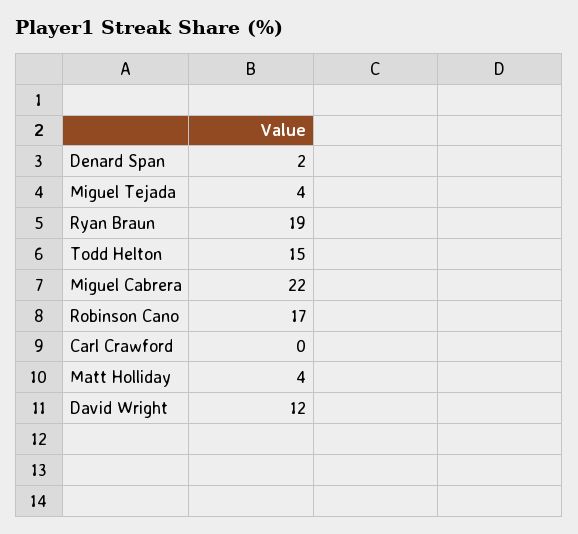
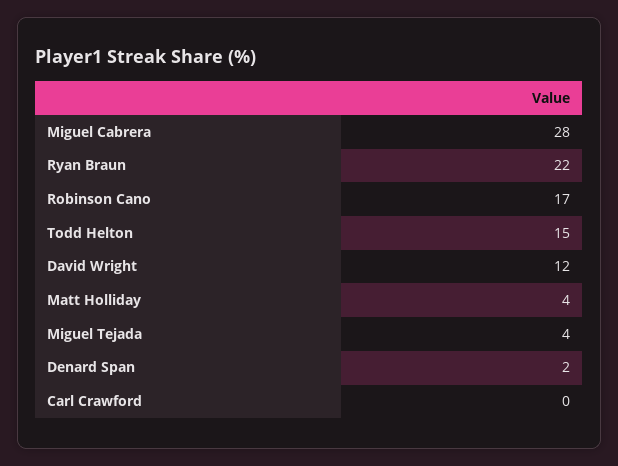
Ryan Braun: 19 -> 22
Miguel Cabrera: 22 -> 28

